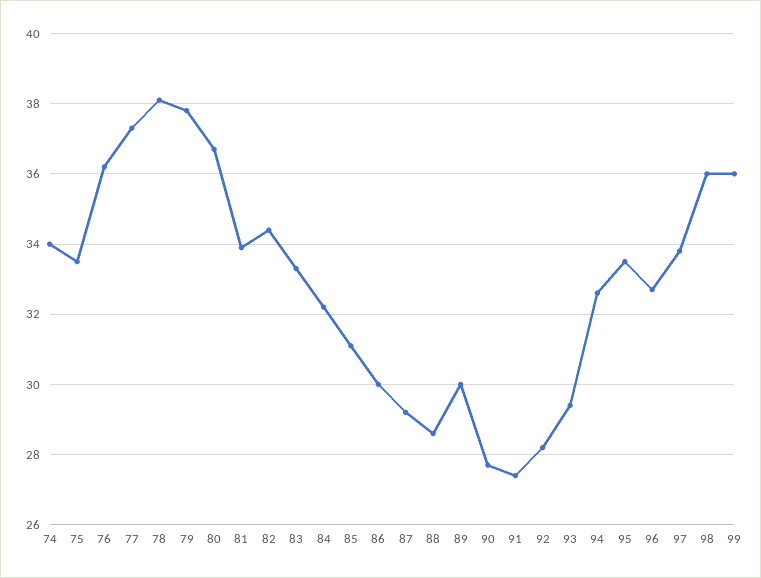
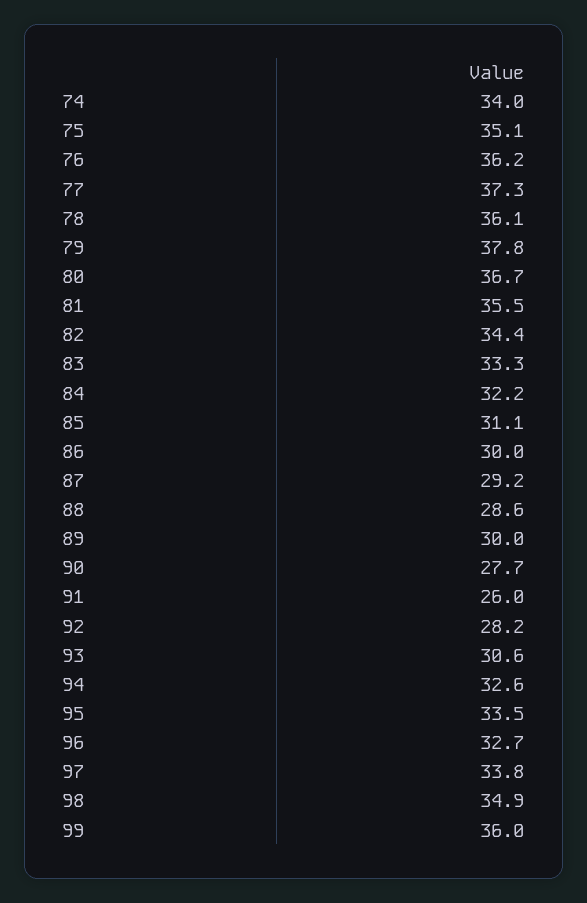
75: 33.5 -> 35.1
78: 38 -> 36.1
81: 34 -> 35.5
91: 27.5 -> 26
93: 29.5 -> 30.6
98: 36 -> 34.9

